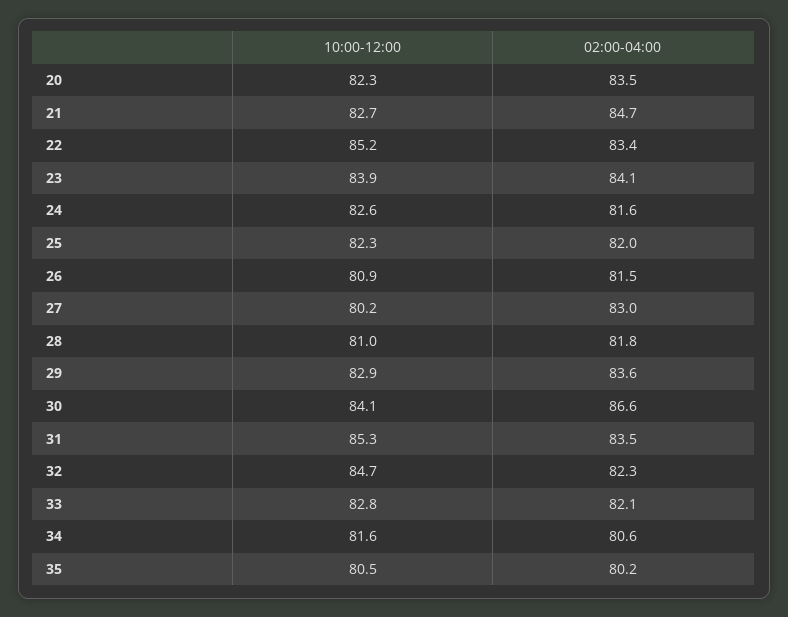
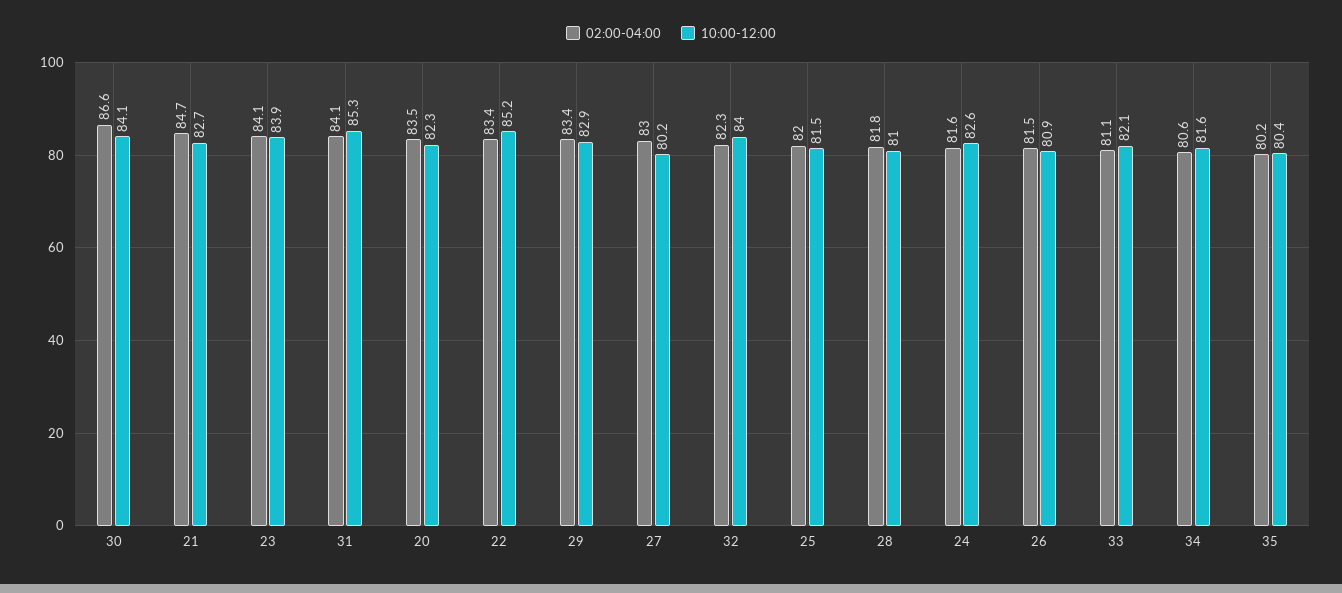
10:00-12:00, 25: 82.3 -> 81.5
02:00-04:00, 29: 83.6 -> 83.4
02:00-04:00, 31: 83.5 -> 84.1
10:00-12:00, 32: 84.7 -> 84
10:00-12:00, 33: 82.8 -> 82.1
02:00-04:00, 33: 82.1 -> 81.1
10:00-12:00, 35: 80.5 -> 80.4

